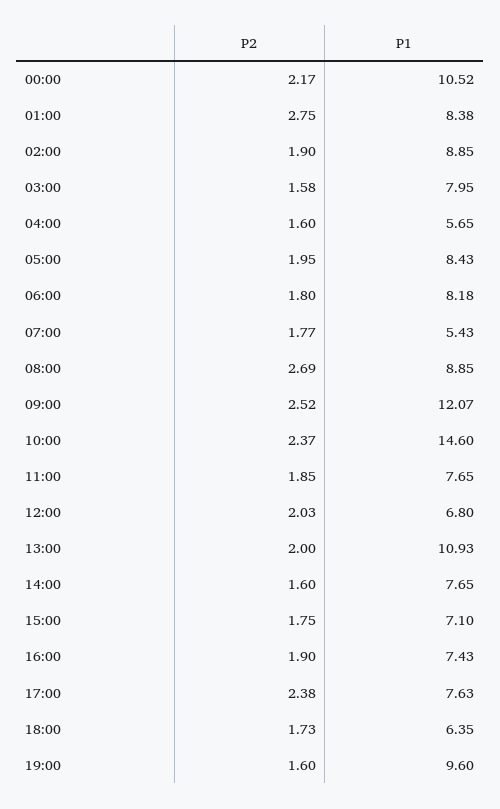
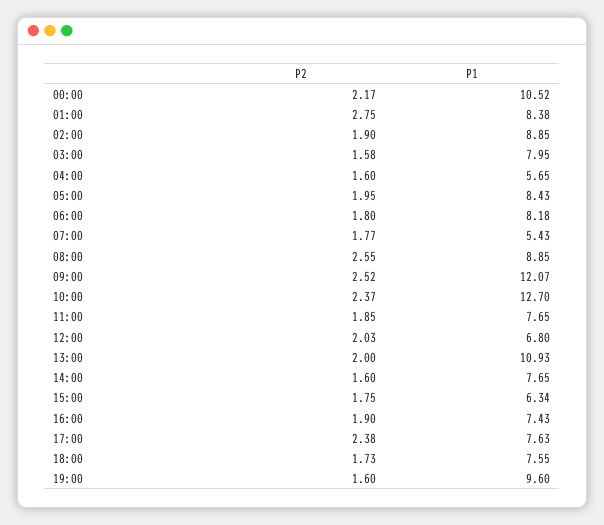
P2, 08:00: 2.69 -> 2.55
P1, 10:00: 14.6 -> 12.7
P1, 15:00: 7.1 -> 6.34
P1, 18:00: 6.35 -> 7.55

